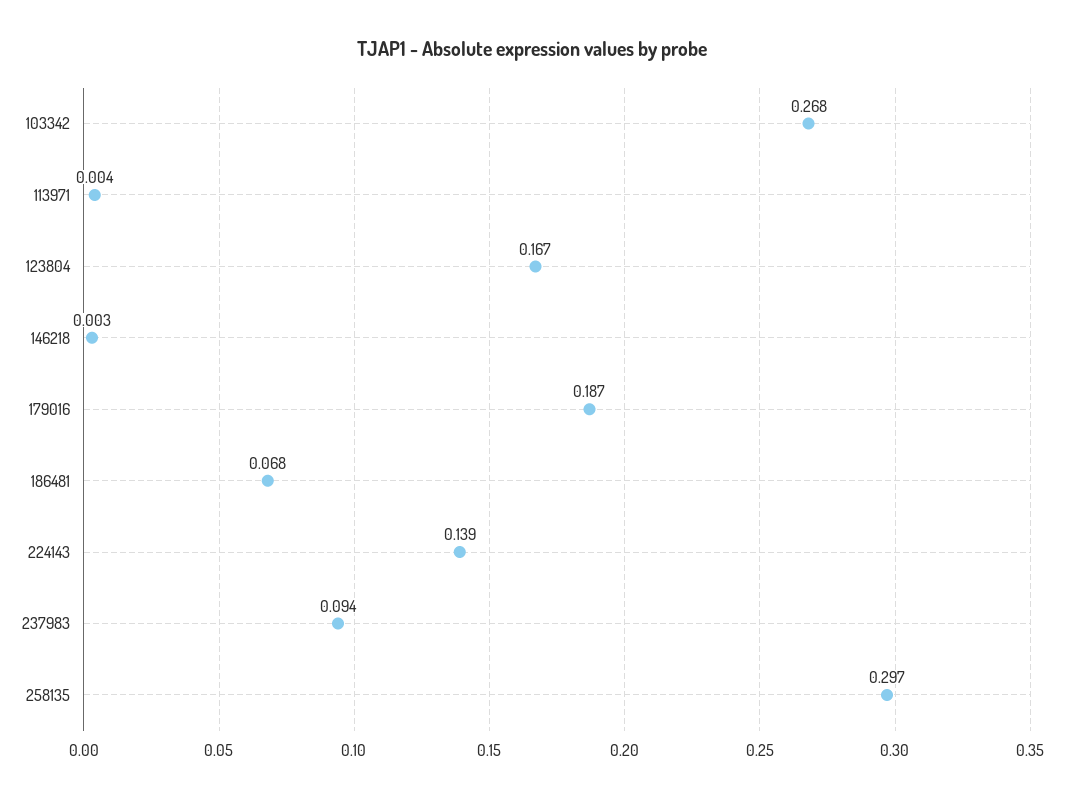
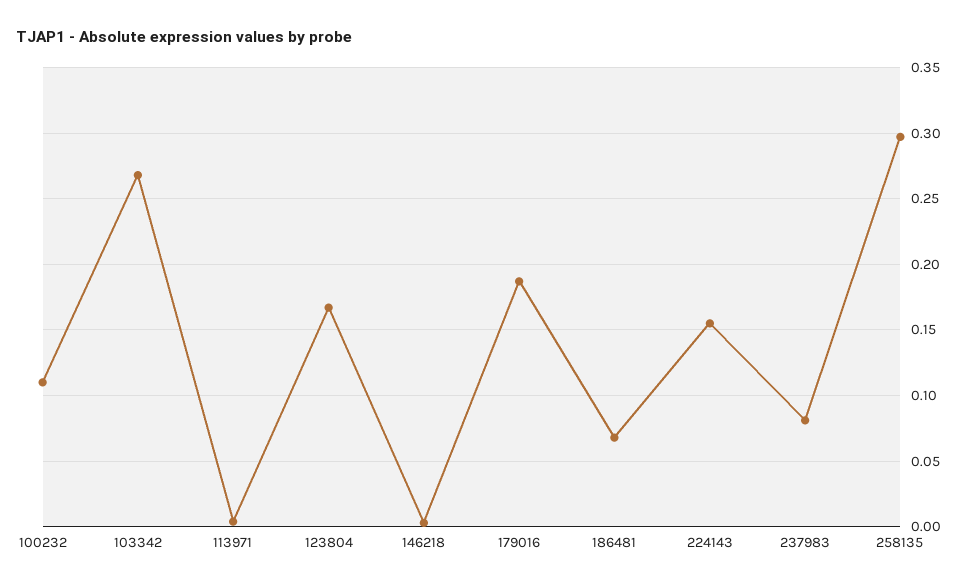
224143: 0.139 -> 0.155
237983: 0.094 -> 0.08
100232: none -> 0.11

